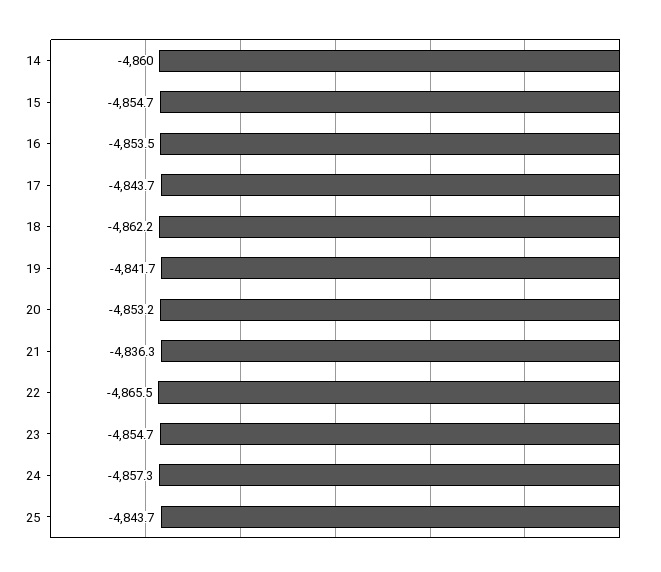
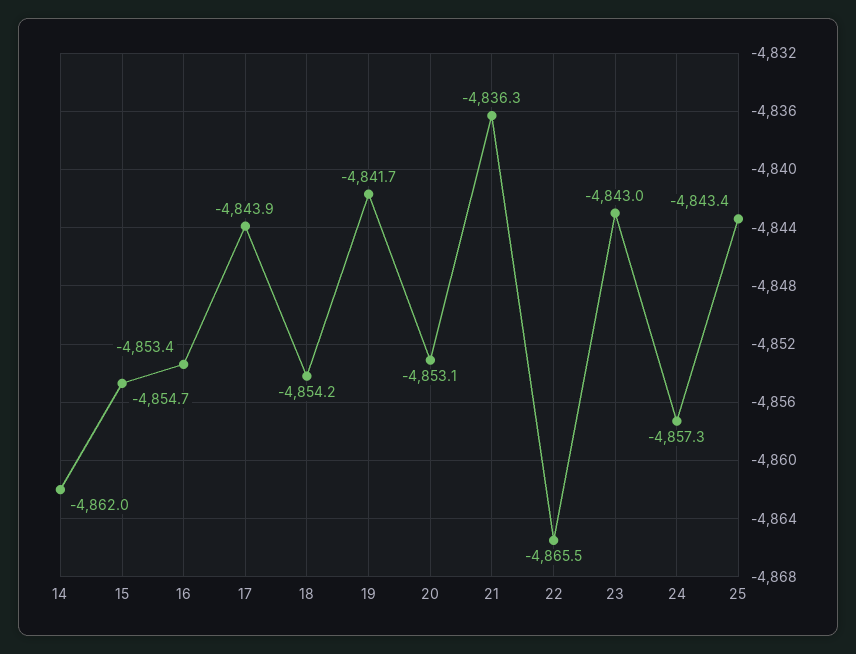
14: -4860 -> -4862
16: -4853.5 -> -4853.4
17: -4843.7 -> -4843.9
18: -4862.2 -> -4854.2
20: -4853.2 -> -4853.1
23: -4854.7 -> -4843
25: -4843.7 -> -4843.4

